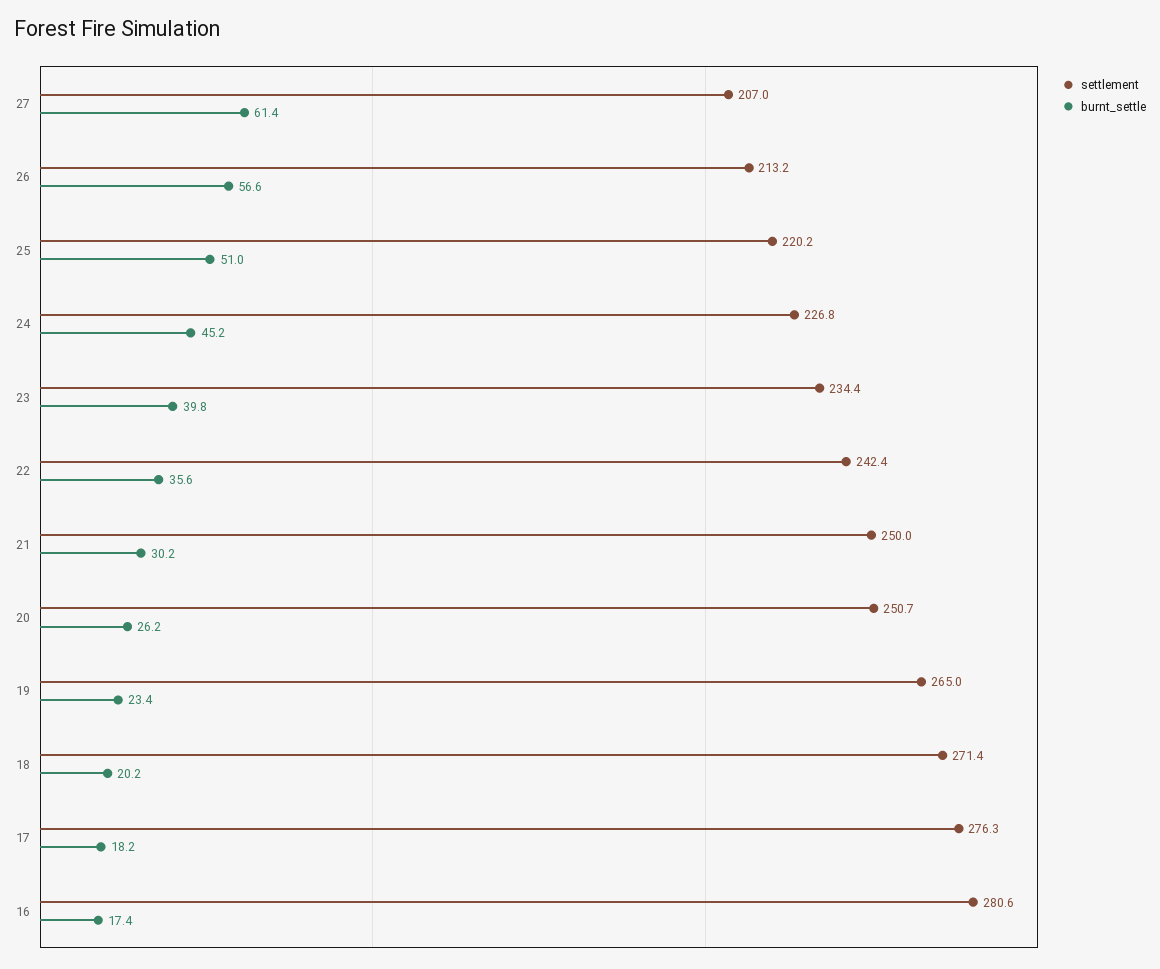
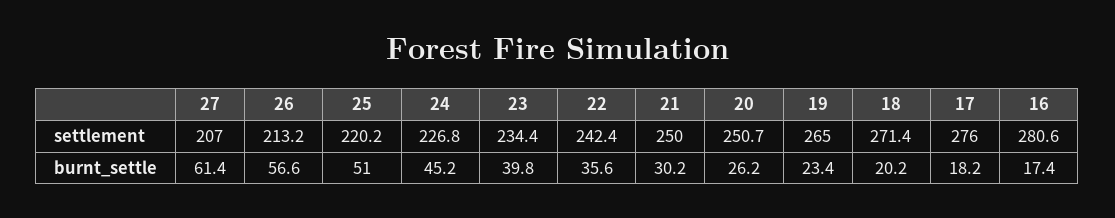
settlement, 17: 276.3 -> 276

